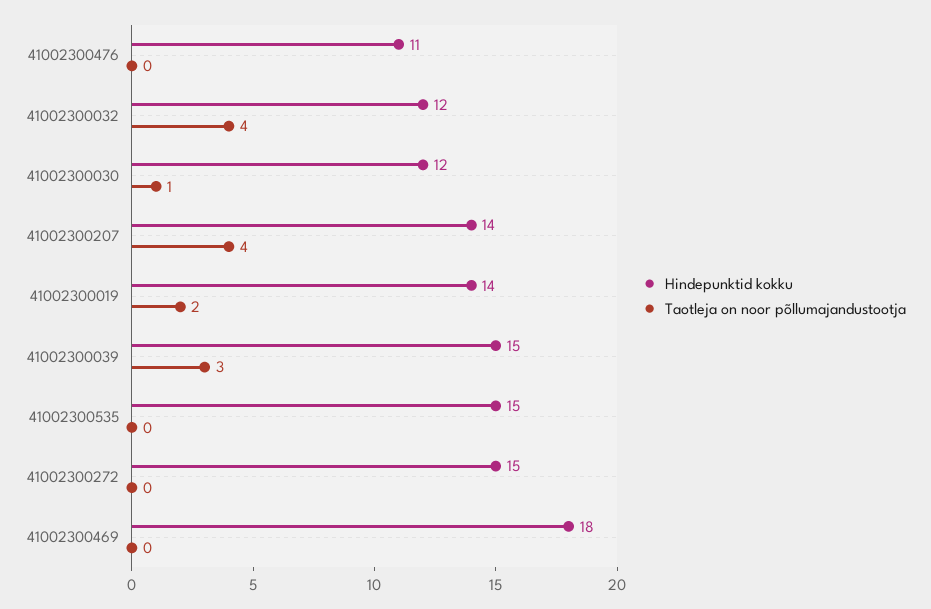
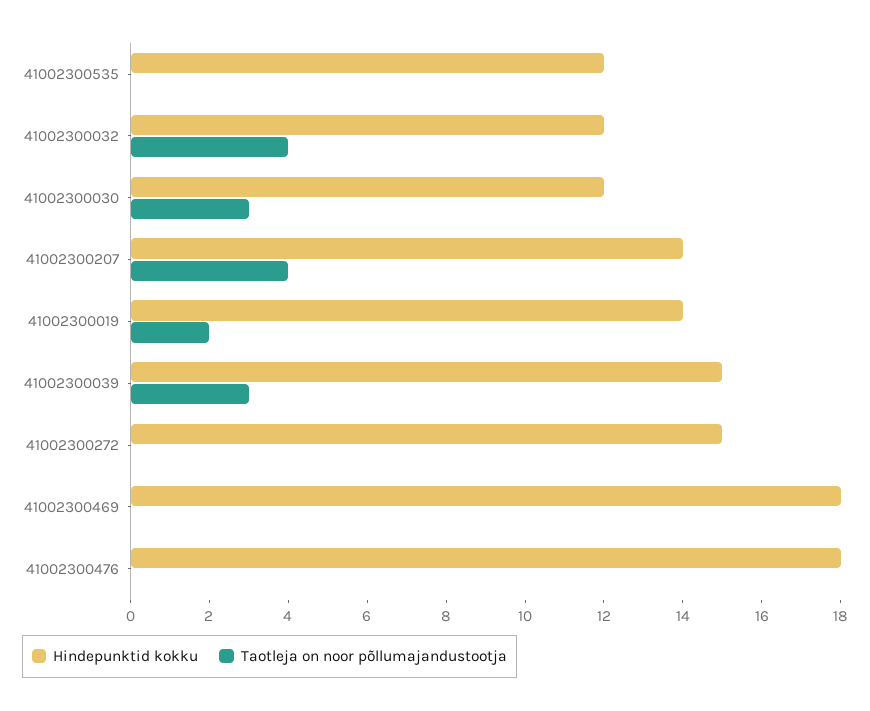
Hindepunktid kokku, 41002300476: 11 -> 18
Taotleja on noor põllumajandustootja, 41002300030: 1 -> 3
Hindepunktid kokku, 41002300535: 15 -> 12

